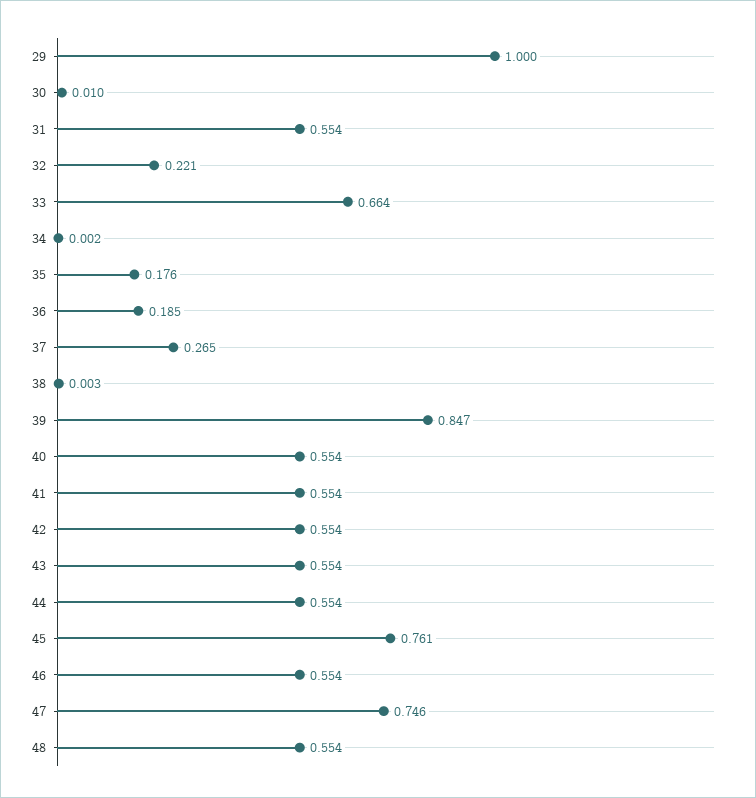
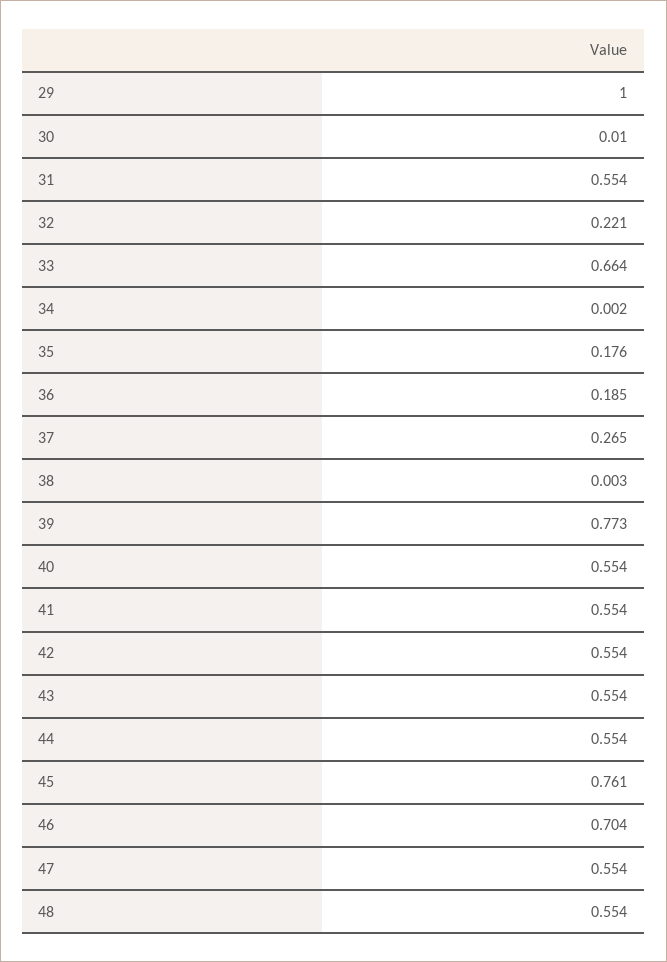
39: 0.847 -> 0.773
46: 0.554 -> 0.704
47: 0.746 -> 0.554

